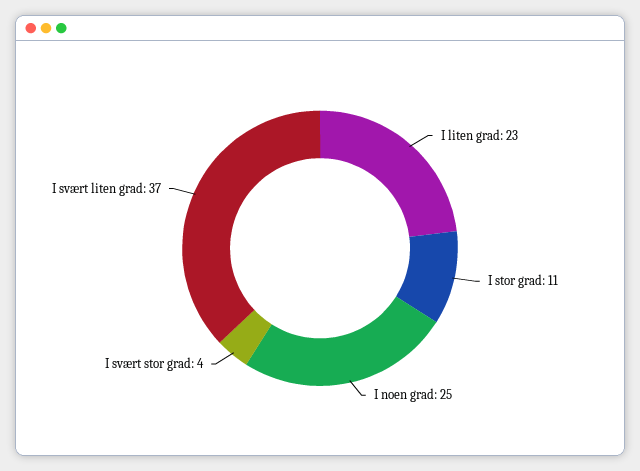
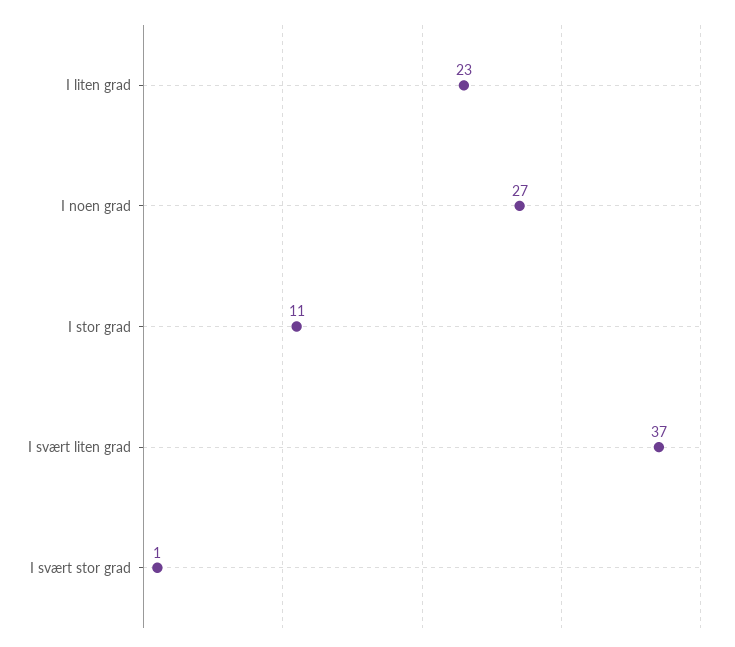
I noen grad: 25 -> 27
I svært stor grad: 4 -> 1

